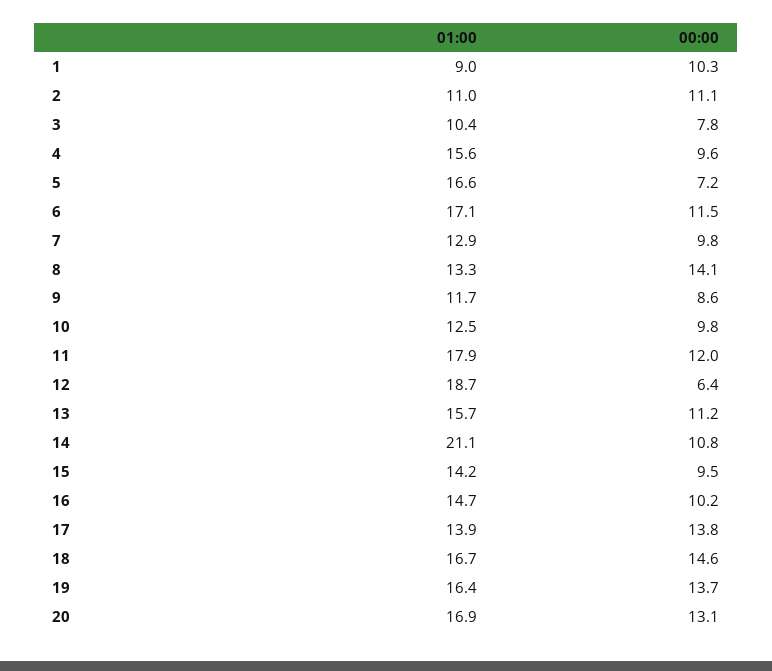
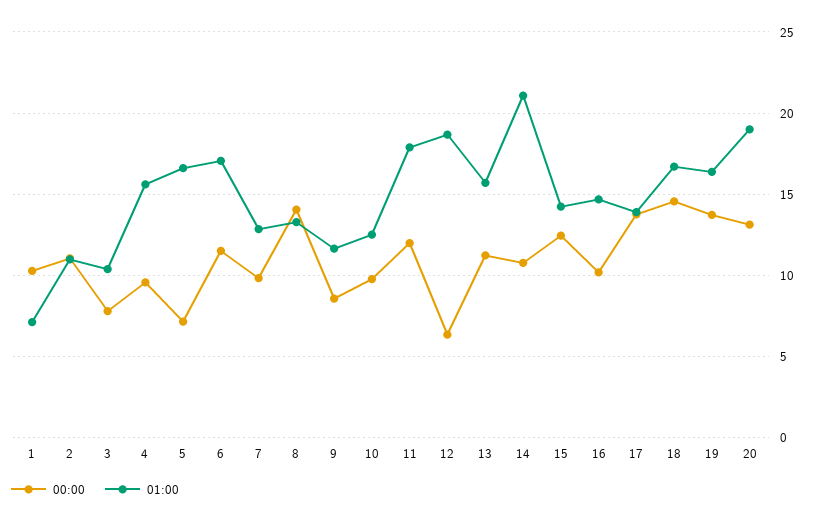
01:00, 1: 9 -> 7
00:00, 15: 9.5 -> 12.5
01:00, 20: 16.9 -> 19

